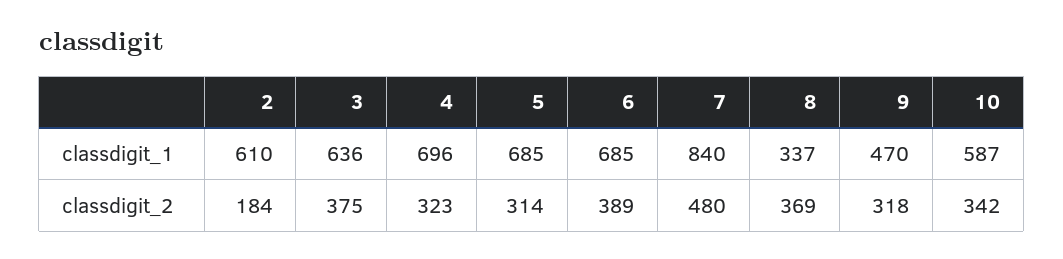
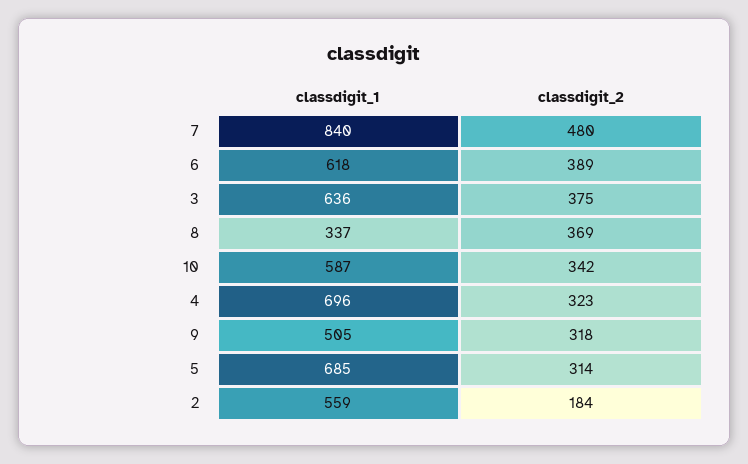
2, classdigit_1: 610 -> 559
6, classdigit_1: 685 -> 618
9, classdigit_1: 470 -> 505

